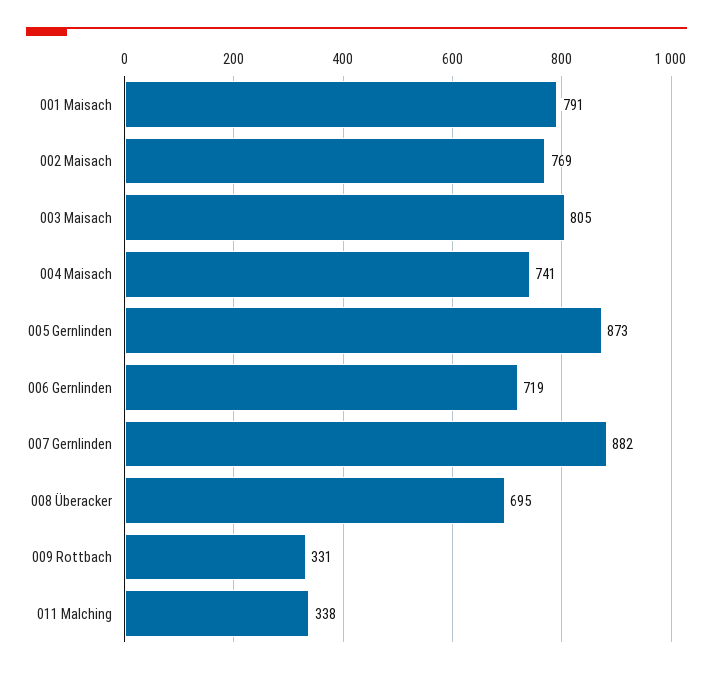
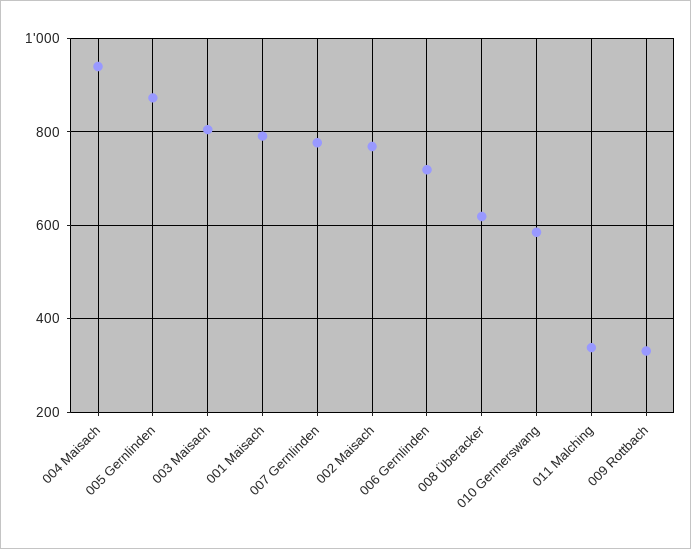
004 Maisach: 741 -> 940
007 Gernlinden: 882 -> 780
008 Überacker: 695 -> 620
010 Germerswang: none -> 580

